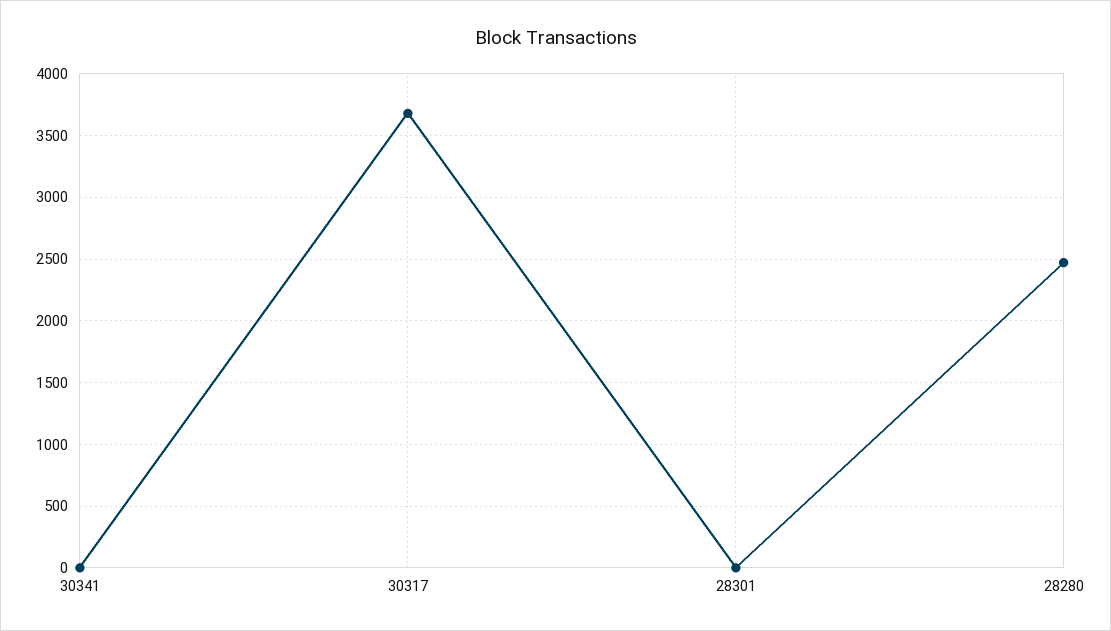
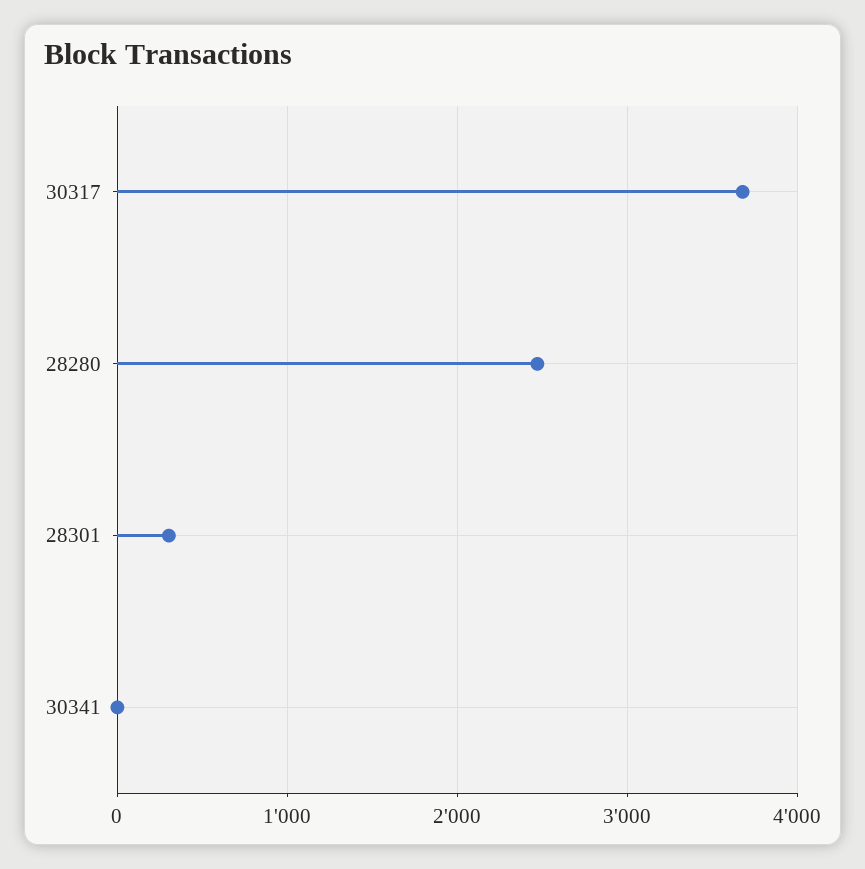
28301: 0 -> 300

